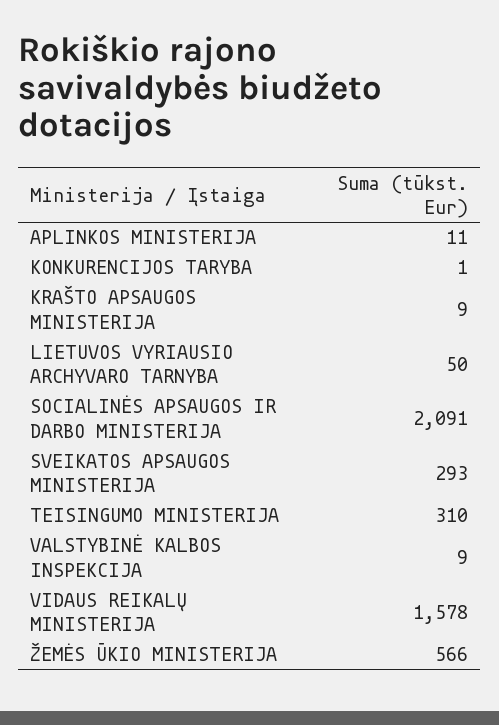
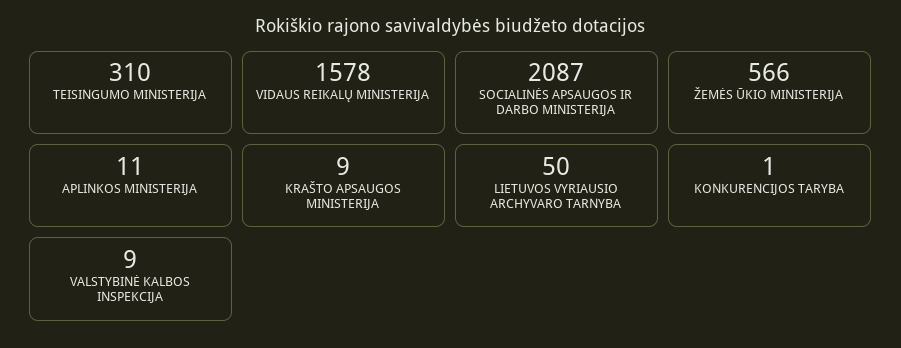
SOCIALINĖS APSAUGOS IR DARBO MINISTERIJA: 2091 -> 2087
SVEIKATOS APSAUGOS MINISTERIJA: 293 -> none

